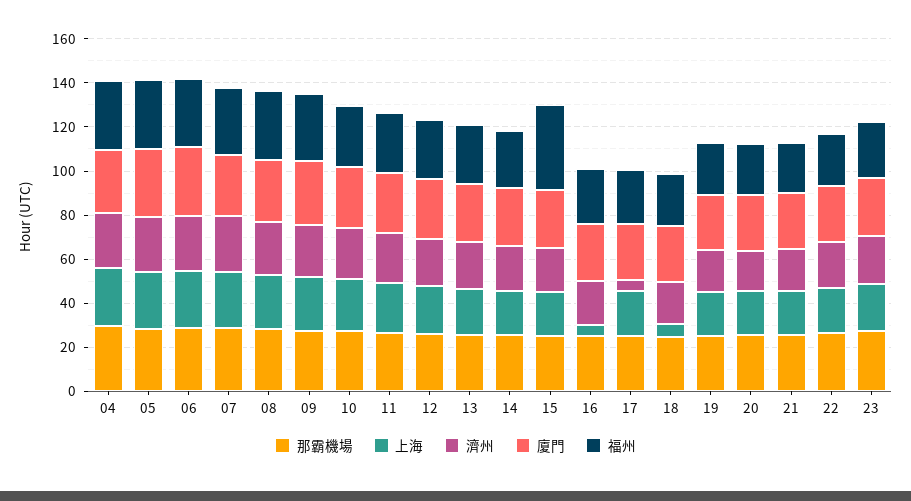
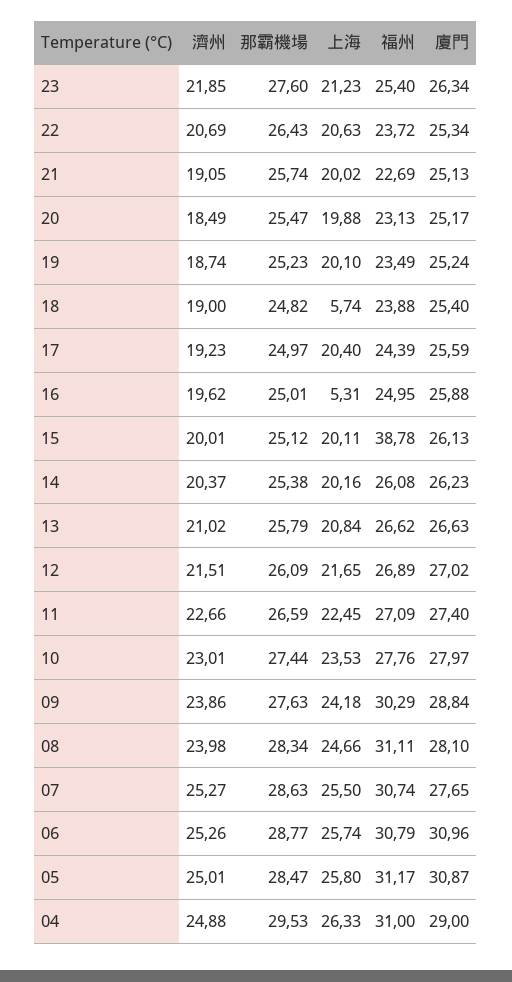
濟州, 17: 5 -> 19.23

